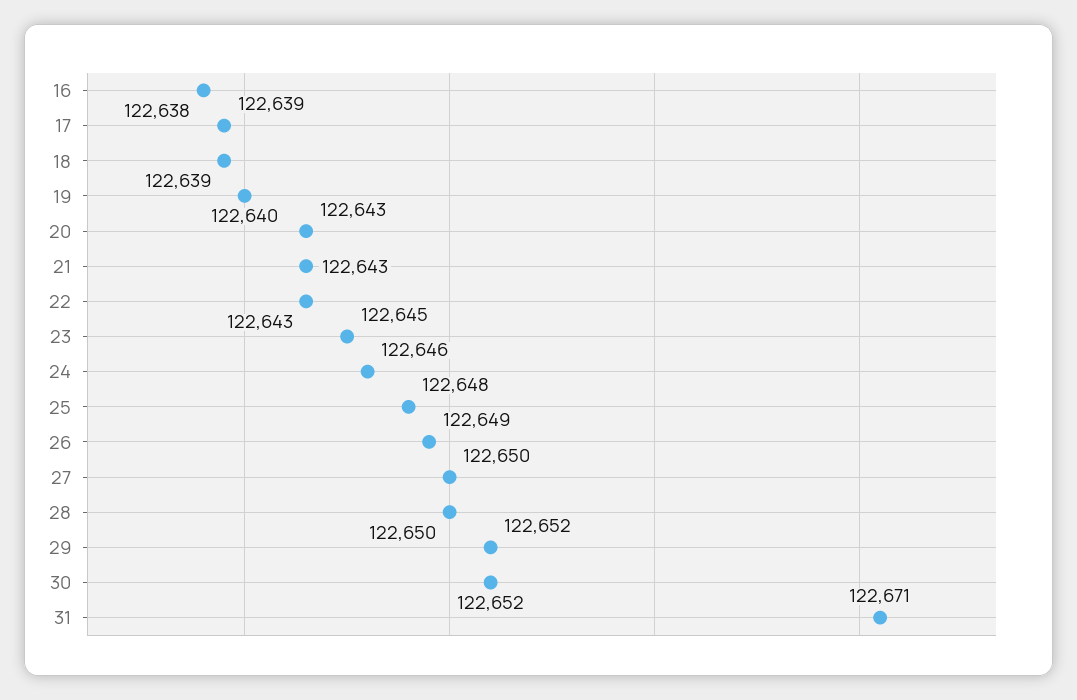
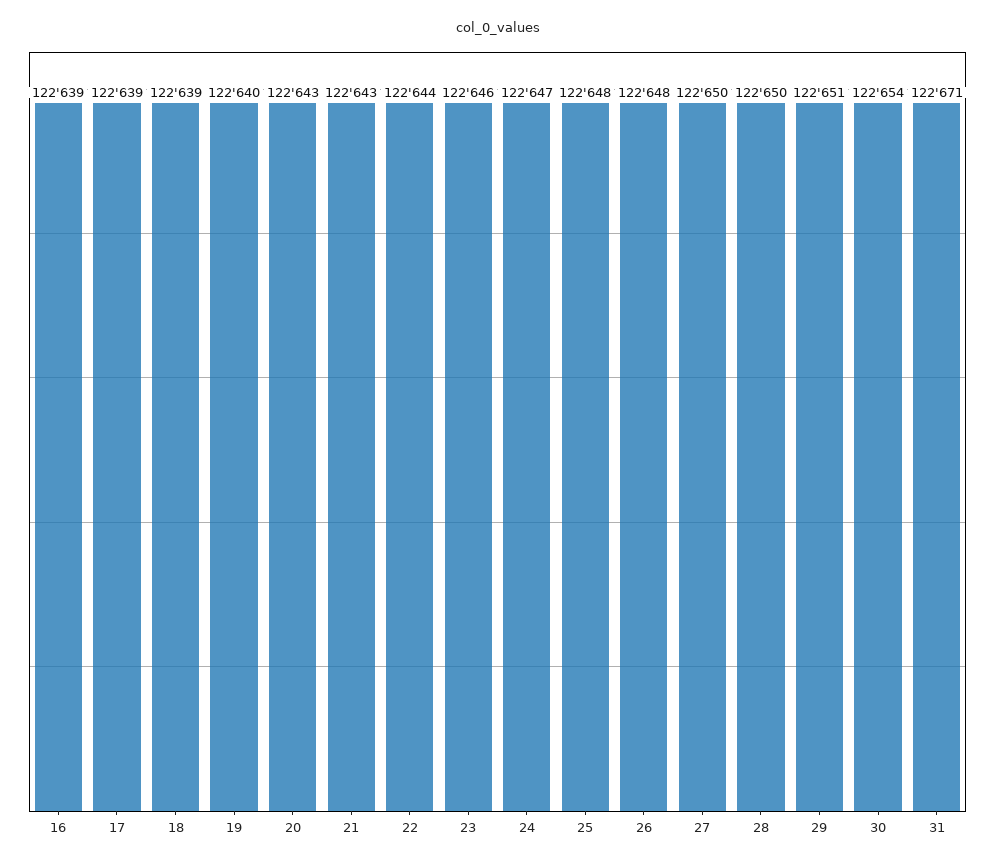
16: 122638 -> 122639
22: 122643 -> 122644
23: 122645 -> 122646
24: 122646 -> 122647
26: 122649 -> 122648
29: 122652 -> 122651
30: 122652 -> 122654

